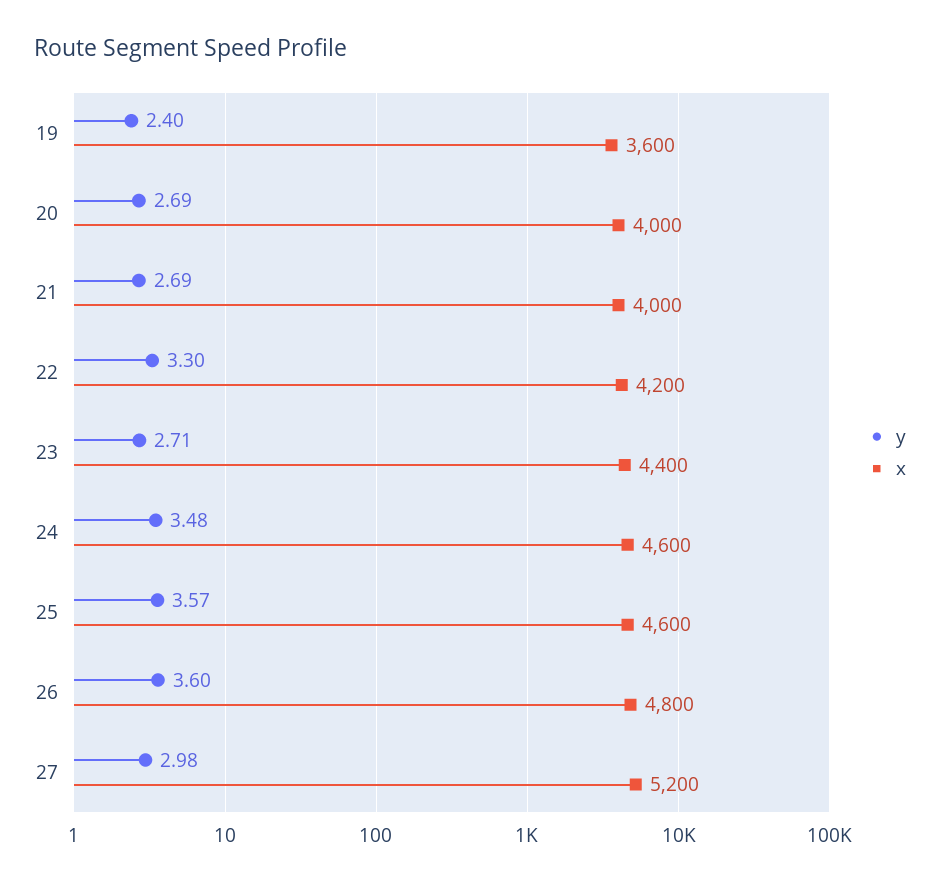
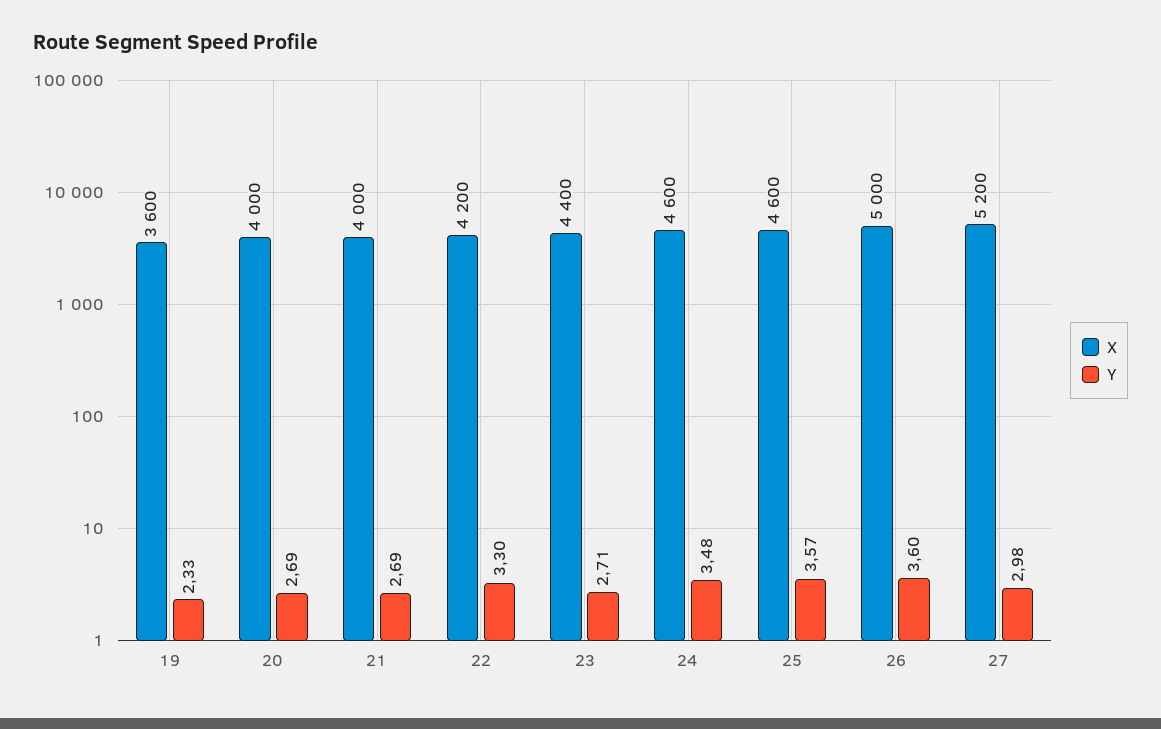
y, 19: 2.4 -> 2.33
x, 26: 4800 -> 5000

